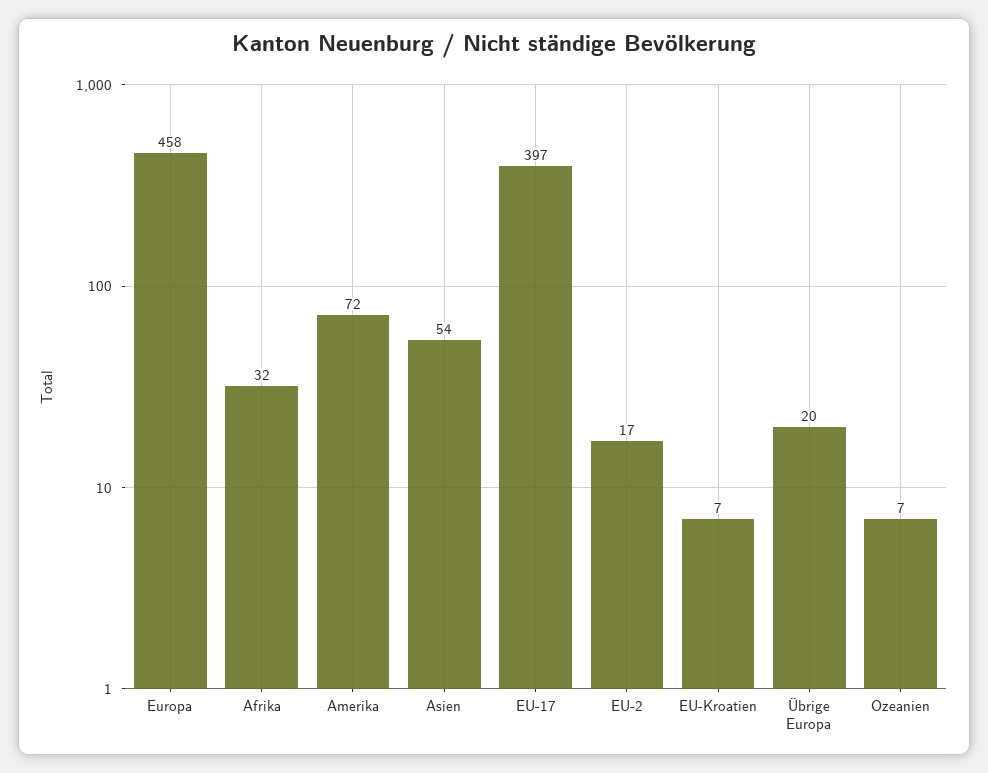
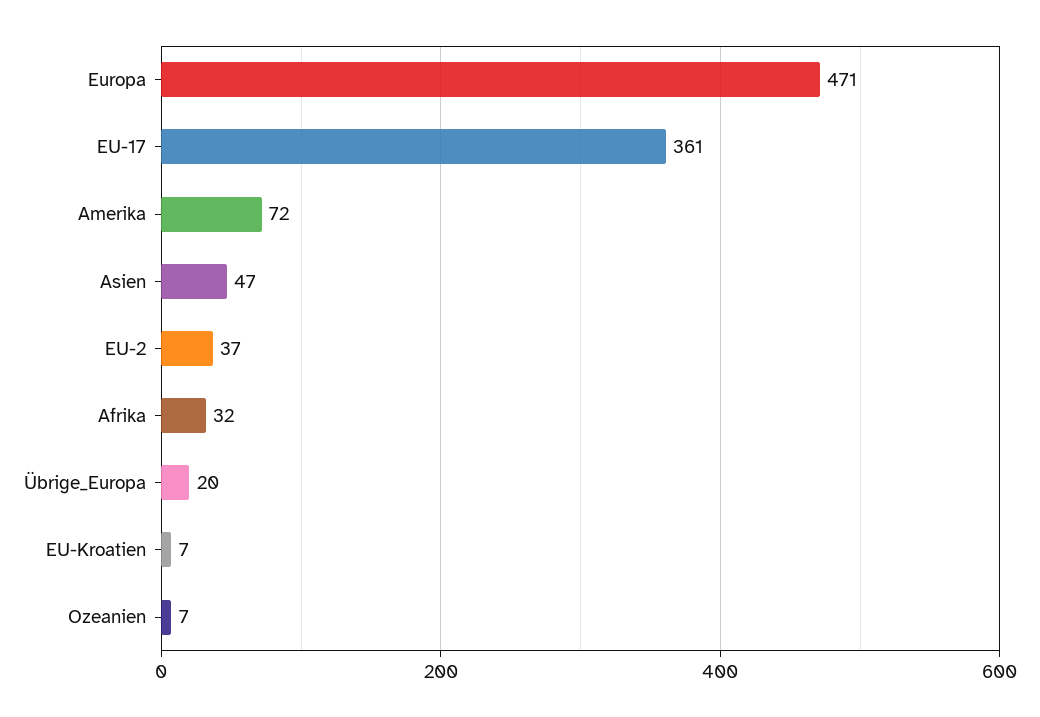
Europa: 458 -> 471
Asien: 54 -> 47
EU-17: 397 -> 361
EU-2: 17 -> 37

